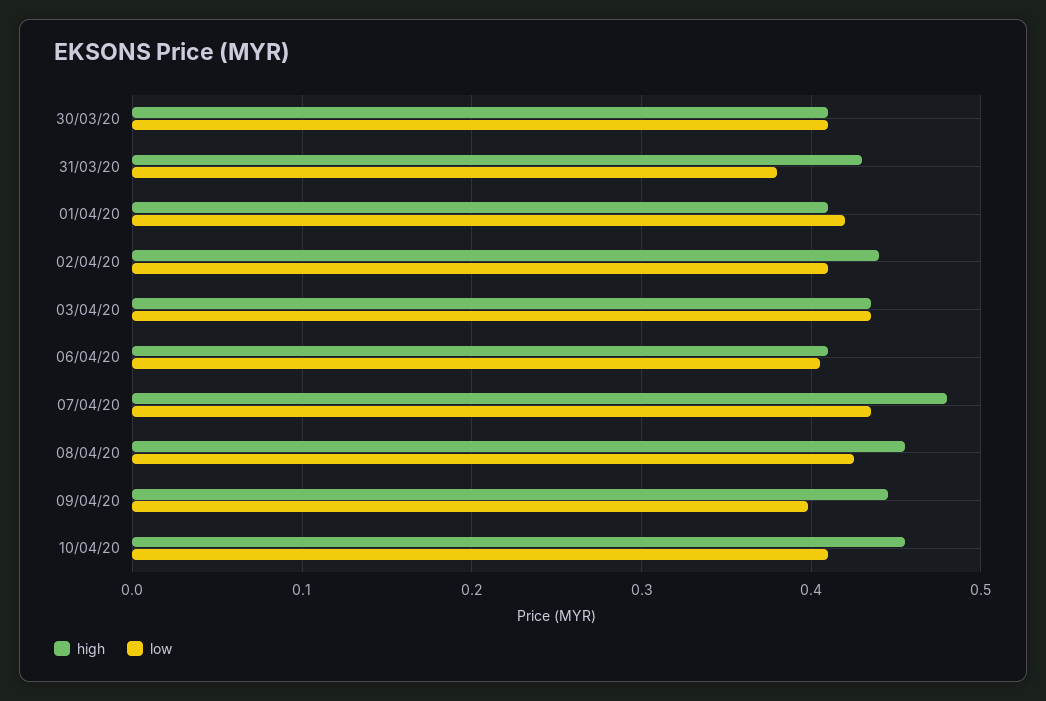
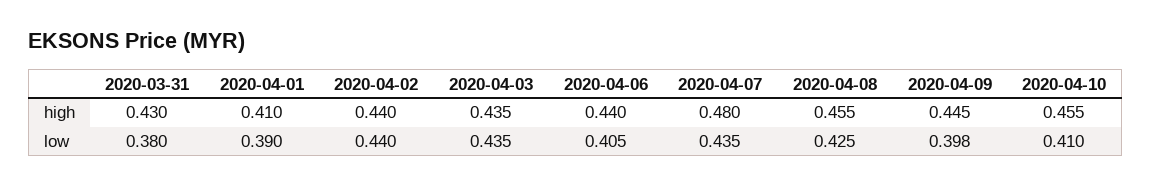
high, 30/03/20: 0.41 -> none
low, 30/03/20: 0.41 -> none
low, 01/04/20: 0.42 -> 0.39
low, 02/04/20: 0.41 -> 0.44
high, 06/04/20: 0.41 -> 0.44

